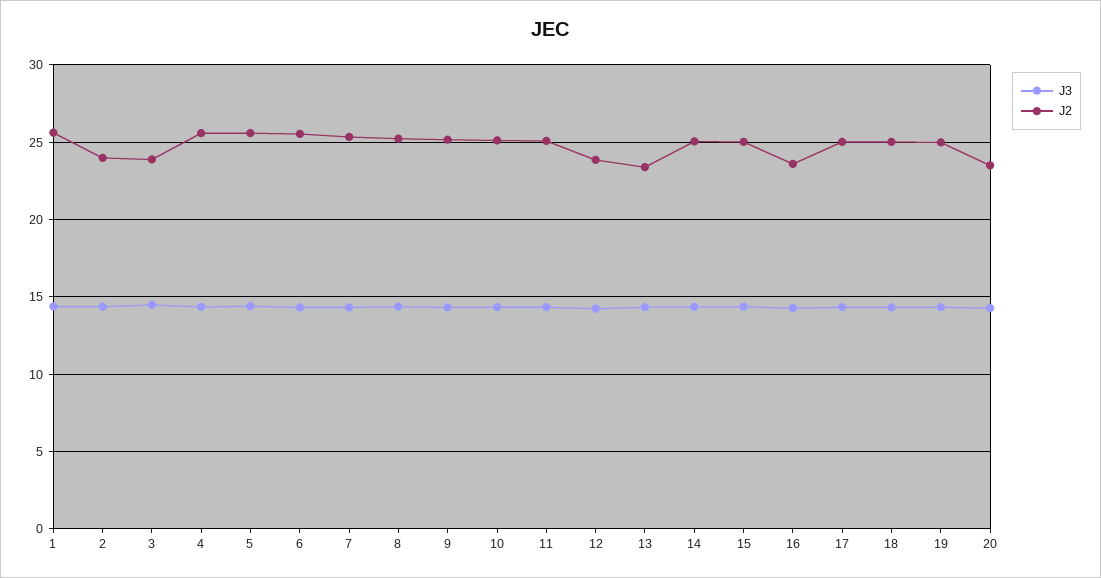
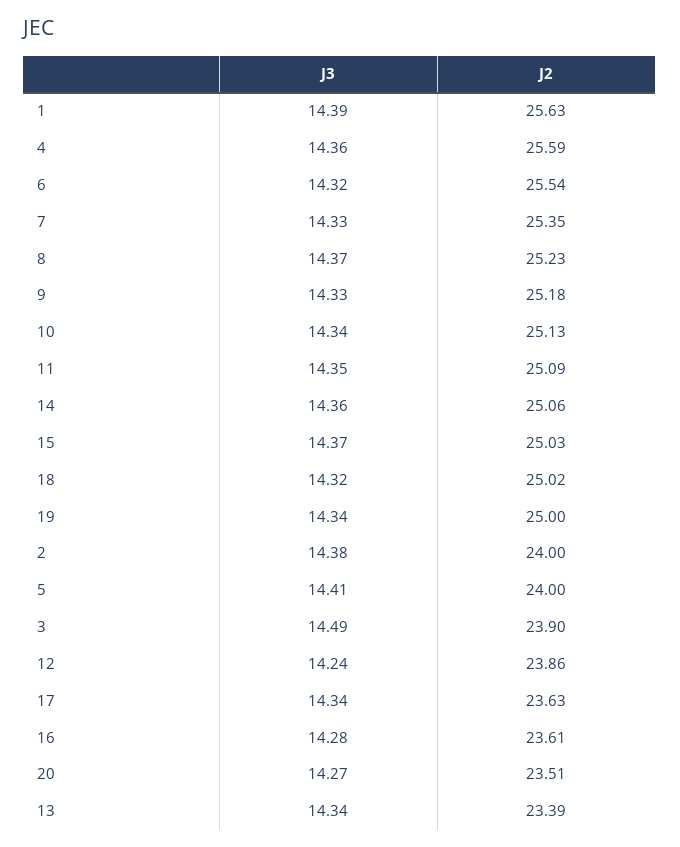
J2, 5: 25.5 -> 24
J2, 17: 25 -> 23.63

